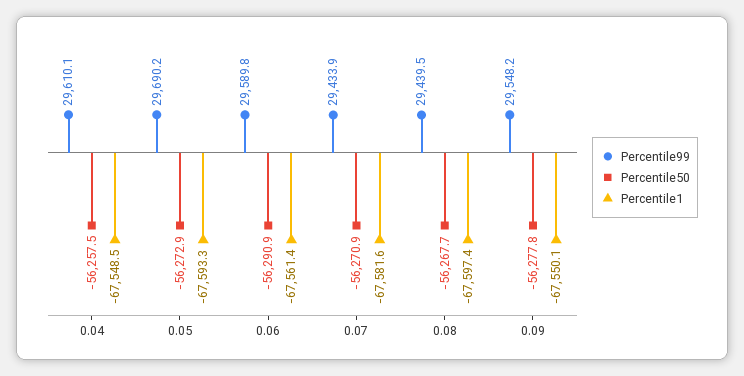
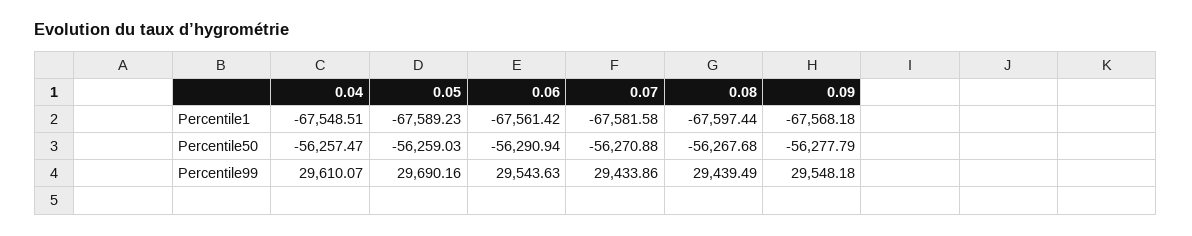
Percentile50, 0.05: -56272.9 -> -56259.03
Percentile1, 0.05: -67593.3 -> -67589.23
Percentile99, 0.06: 29589.8 -> 29543.63
Percentile1, 0.09: -67550.1 -> -67568.18

